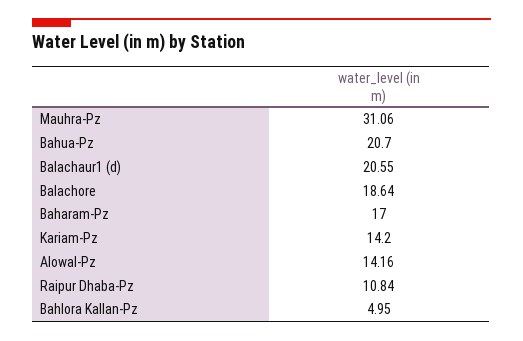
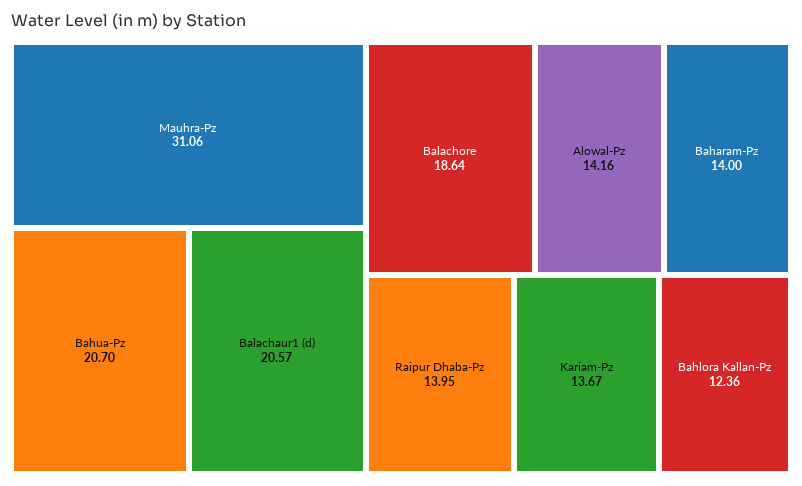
Balachaur1 (d): 20.55 -> 20.57
Baharam-Pz: 17 -> 14
Kariam-Pz: 14.2 -> 13.67
Raipur Dhaba-Pz: 10.84 -> 13.95
Bahlora Kallan-Pz: 4.95 -> 12.36

